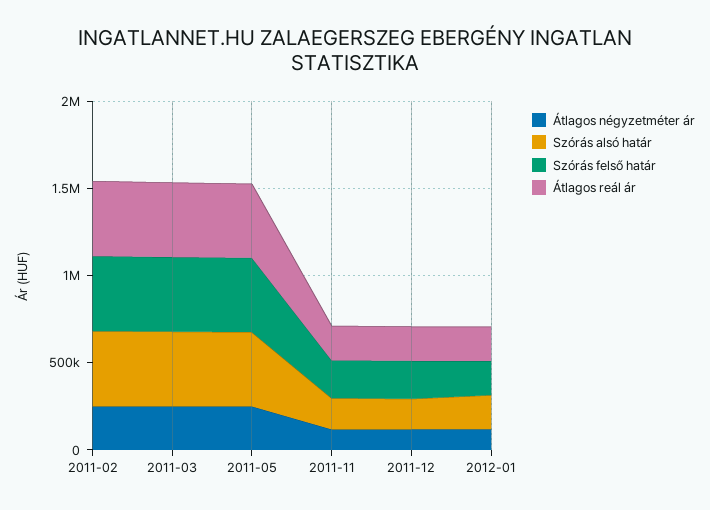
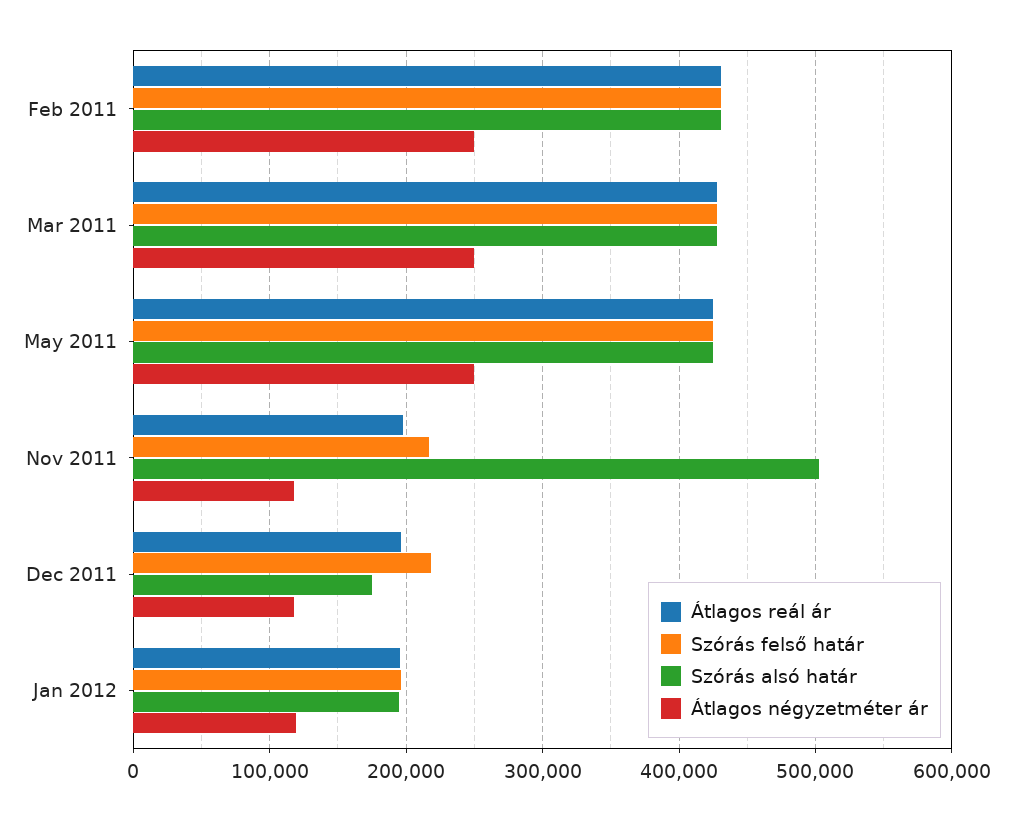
Szórás alsó határ, 2011-11: 200000 -> 500000

